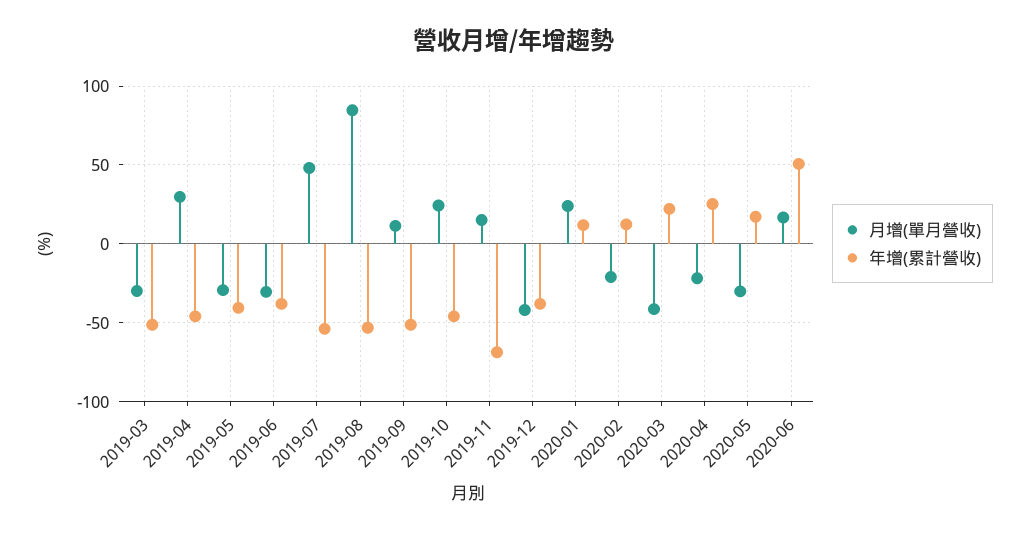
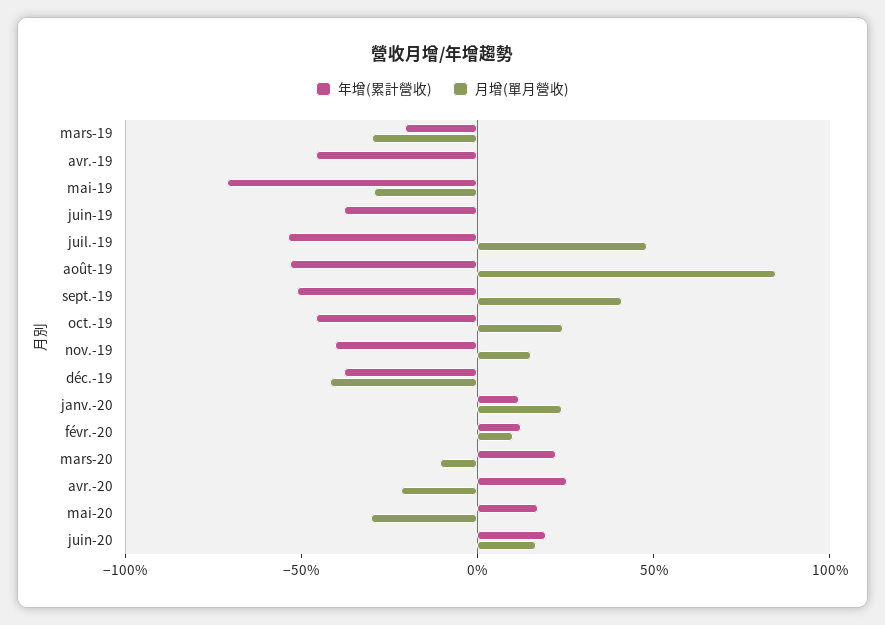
年增(累計營收), 2019-03: -50 -> -20
月增(單月營收), 2019-04: 30 -> 0
年增(累計營收), 2019-05: -40 -> -70
月增(單月營收), 2019-06: -30 -> 0
月增(單月營收), 2019-09: 10 -> 40
年增(累計營收), 2019-11: -70 -> -40
月增(單月營收), 2020-02: -20 -> 10
月增(單月營收), 2020-03: -40 -> -10
年增(累計營收), 2020-06: 50 -> 20

